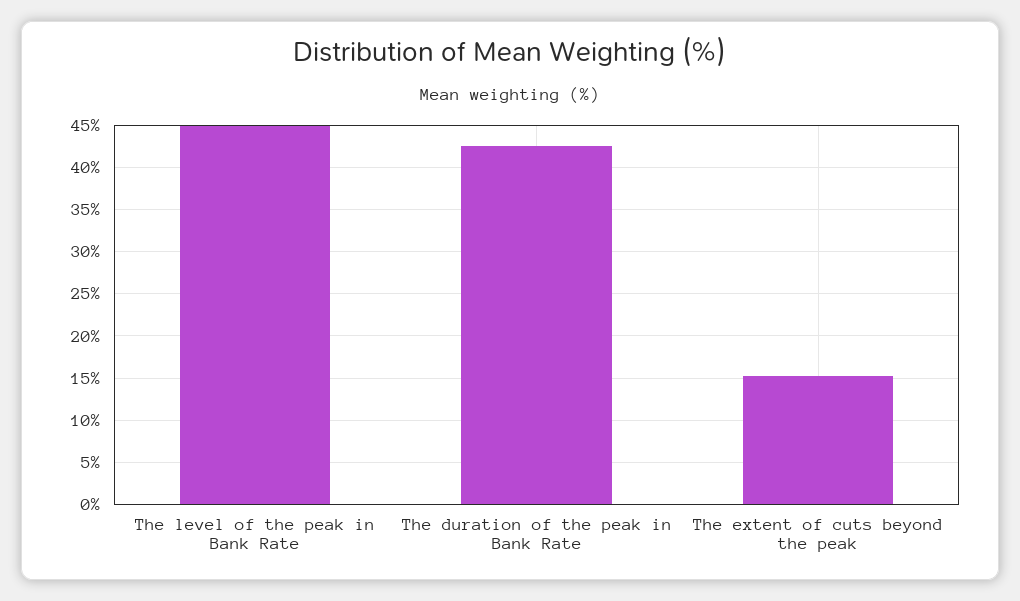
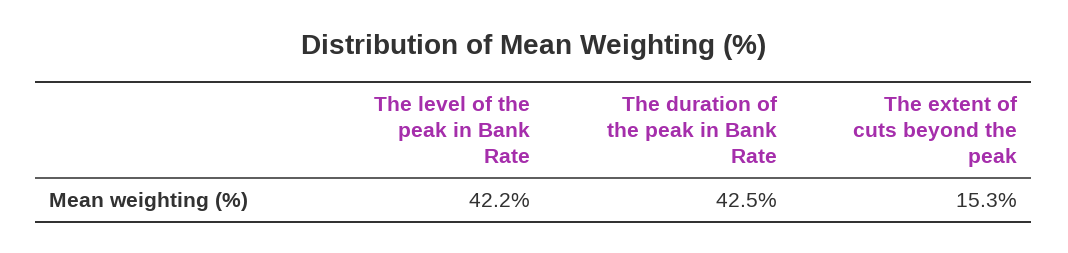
The level of the peak in Bank Rate: 45 -> 42.2

